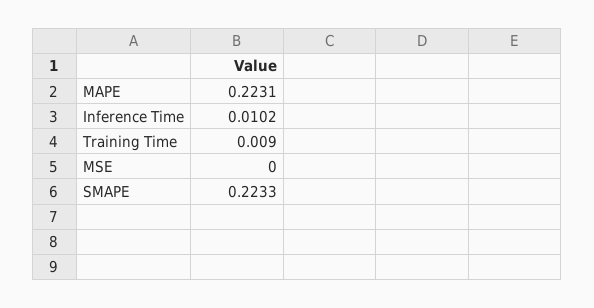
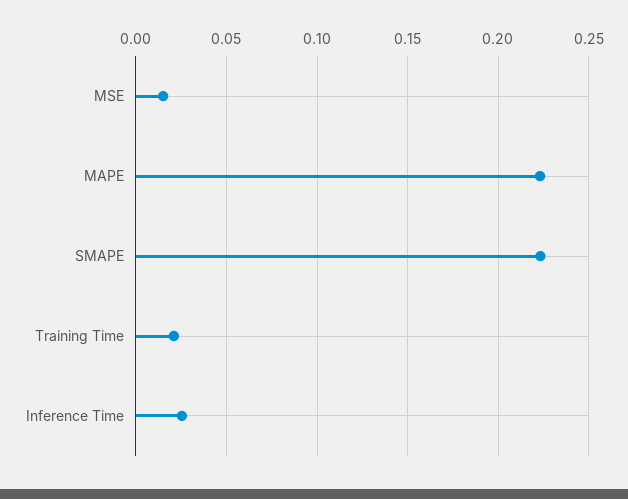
Inference Time: 0.0102 -> 0.025
Training Time: 0.009 -> 0.02
MSE: 0 -> 0.015

